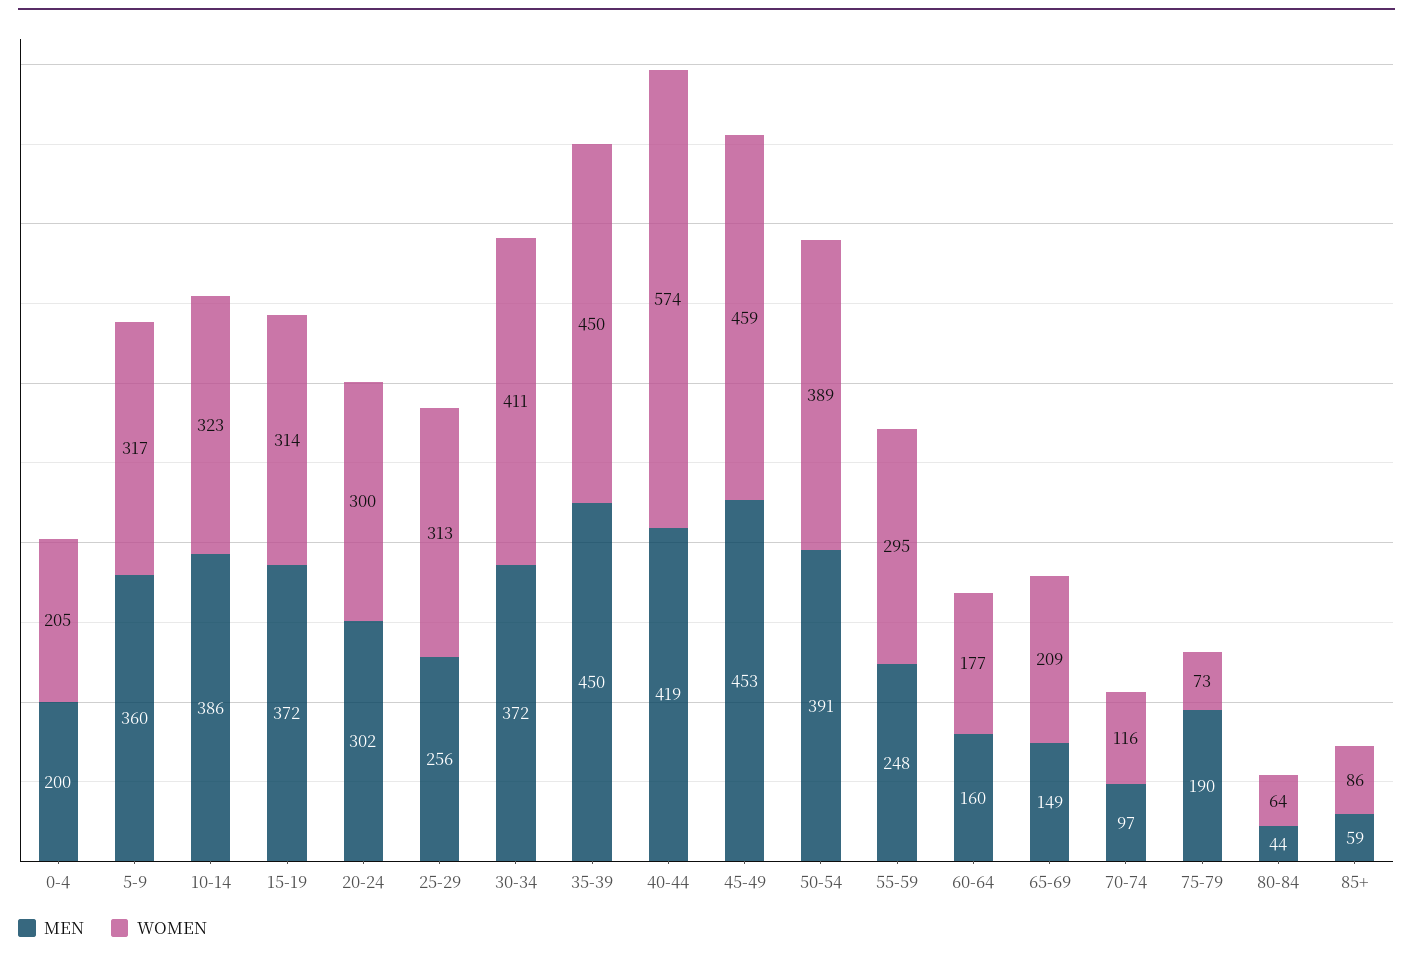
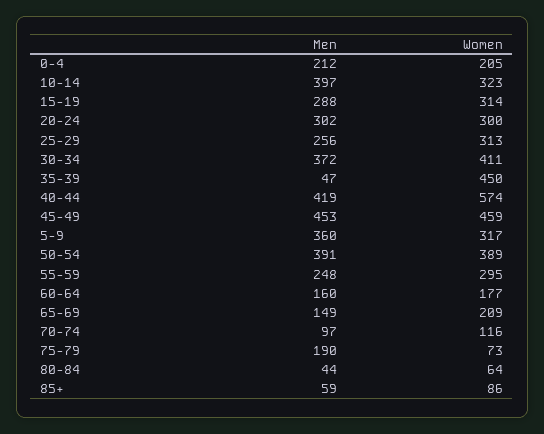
MEN, 0-4: 200 -> 212
MEN, 10-14: 386 -> 397
MEN, 15-19: 372 -> 288
MEN, 35-39: 450 -> 47

